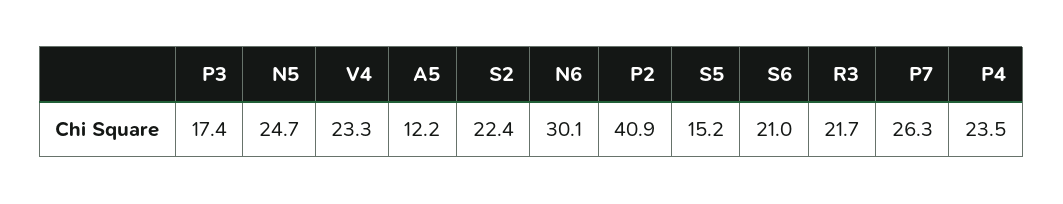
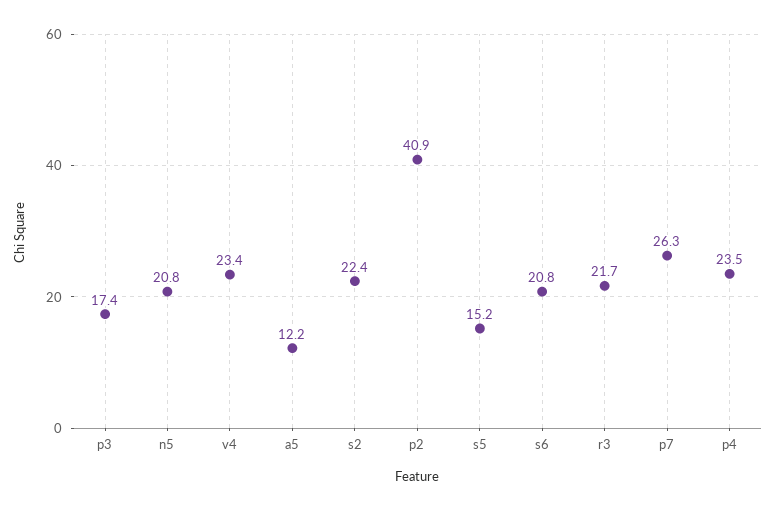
N5: 24.7 -> 20.8
V4: 23.3 -> 23.4
N6: 30.1 -> none
S6: 21 -> 20.8

